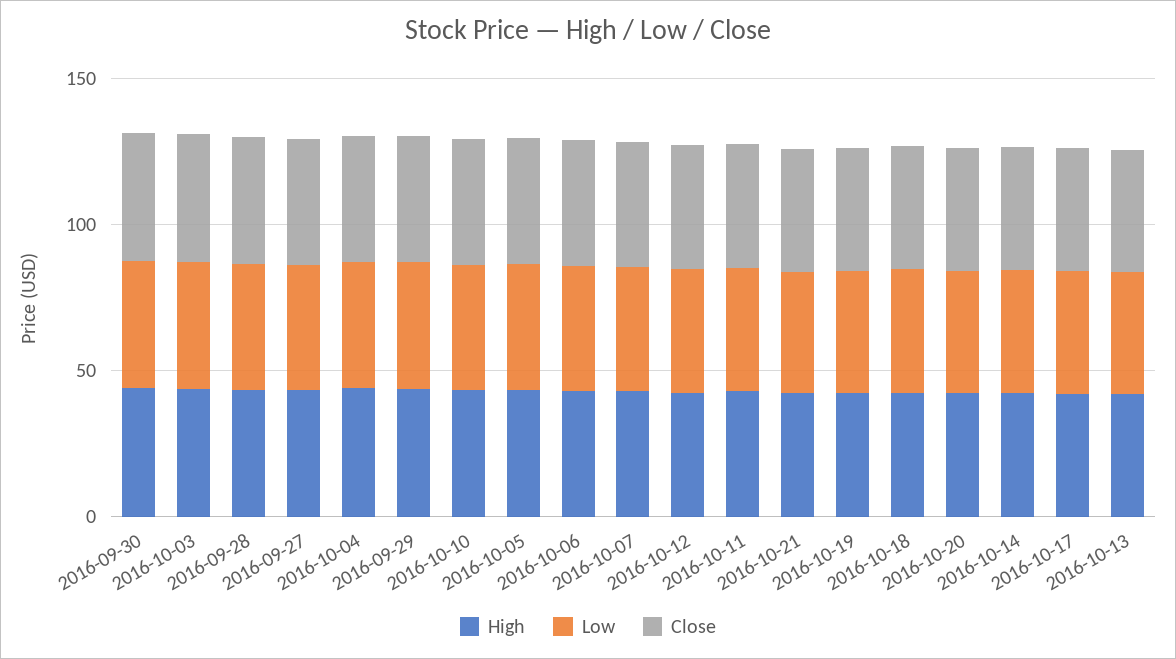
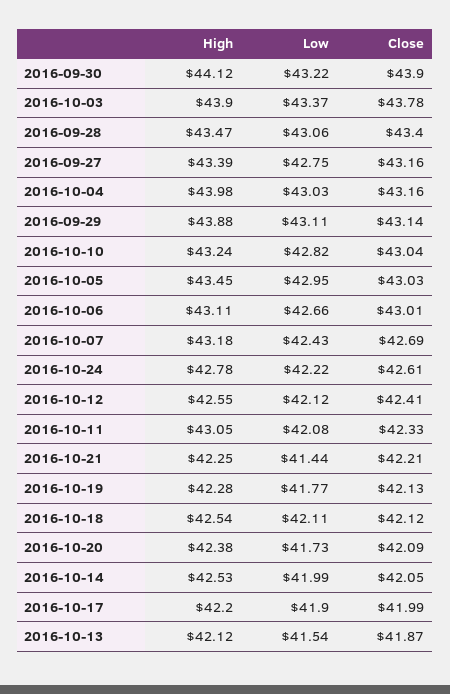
High, 2016-10-24: none -> 42.78
Low, 2016-10-24: none -> 42.22
Close, 2016-10-24: none -> 42.61

